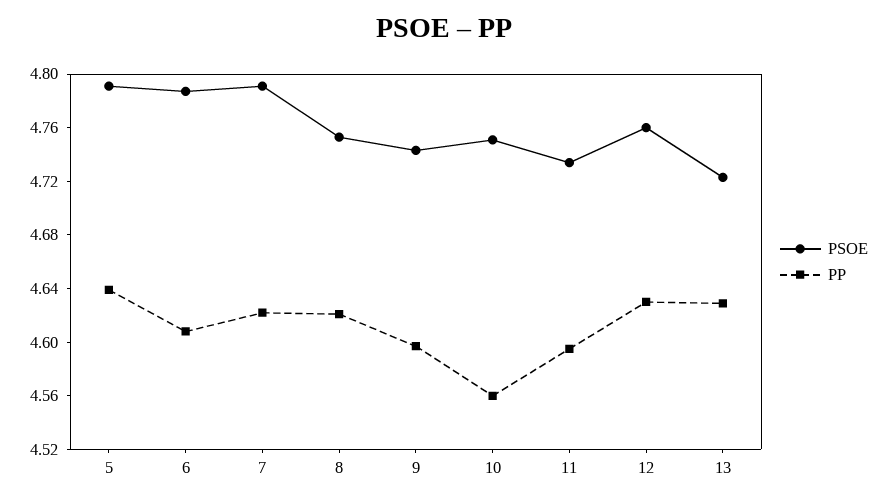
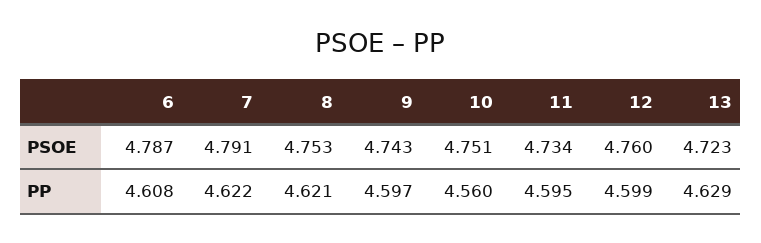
PSOE, 5: 4.79 -> none
PP, 5: 4.64 -> none
PP, 12: 4.63 -> 4.599

